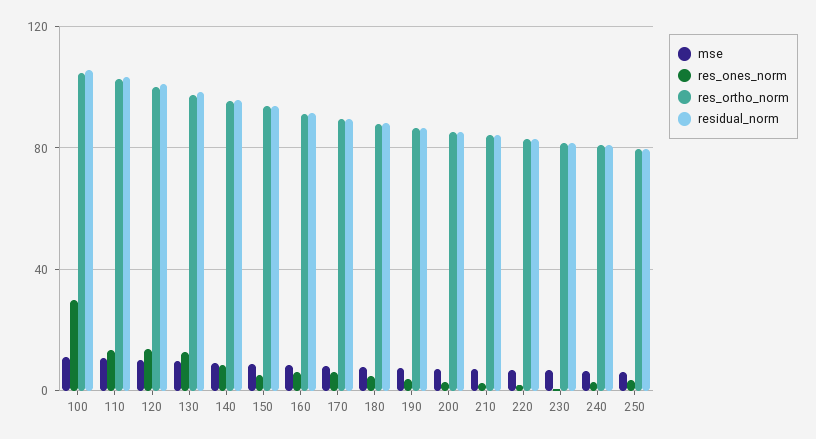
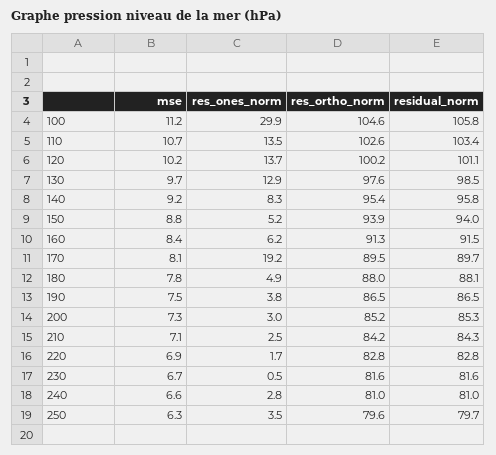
res_ones_norm, 170: 5 -> 19.2

